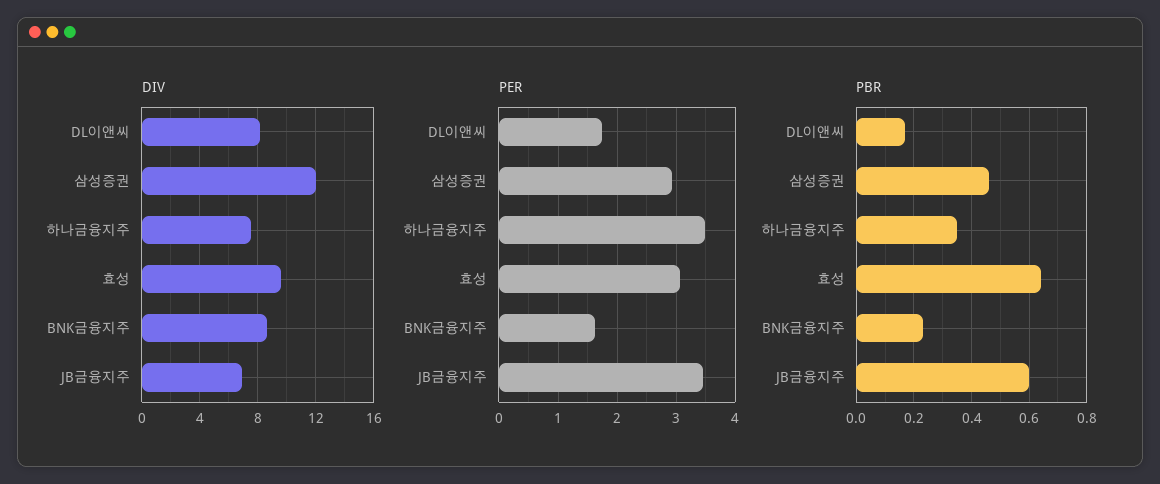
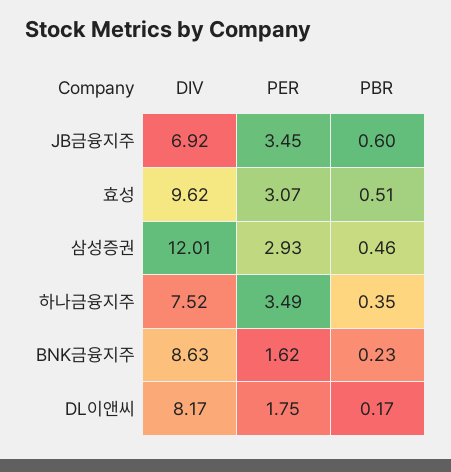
PBR, 효성: 0.65 -> 0.51

